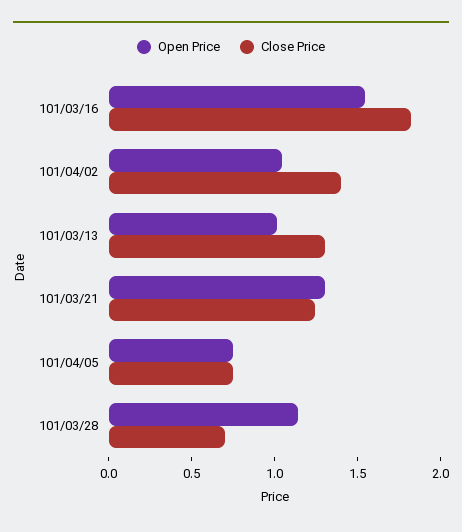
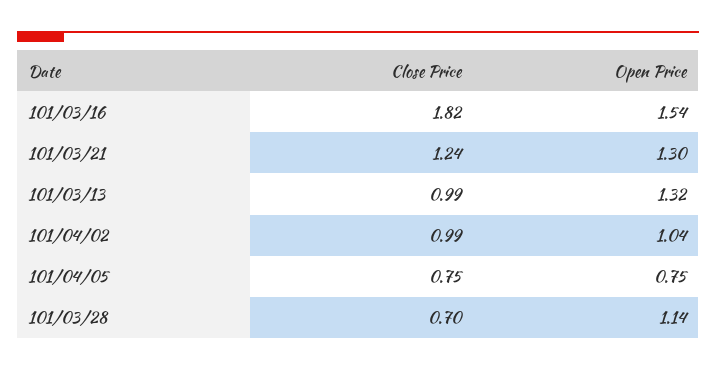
Close Price, 101/04/02: 1.4 -> 0.99
Open Price, 101/03/13: 1 -> 1.32
Close Price, 101/03/13: 1.3 -> 0.99

